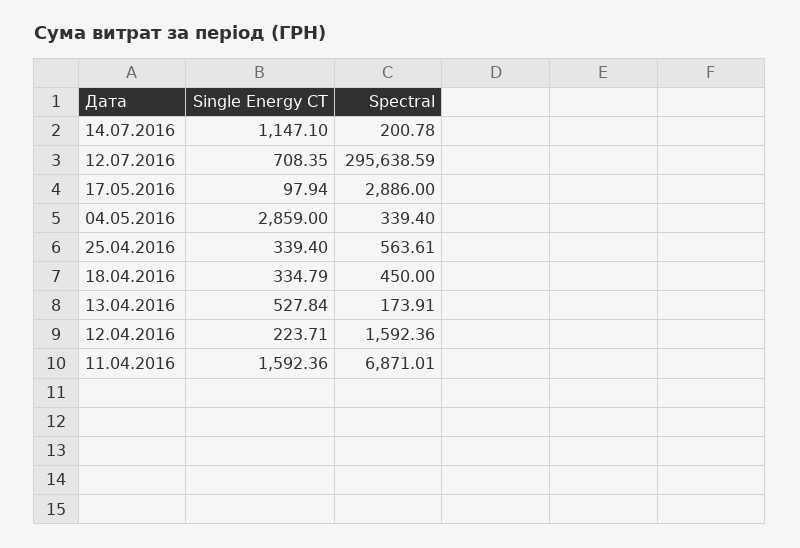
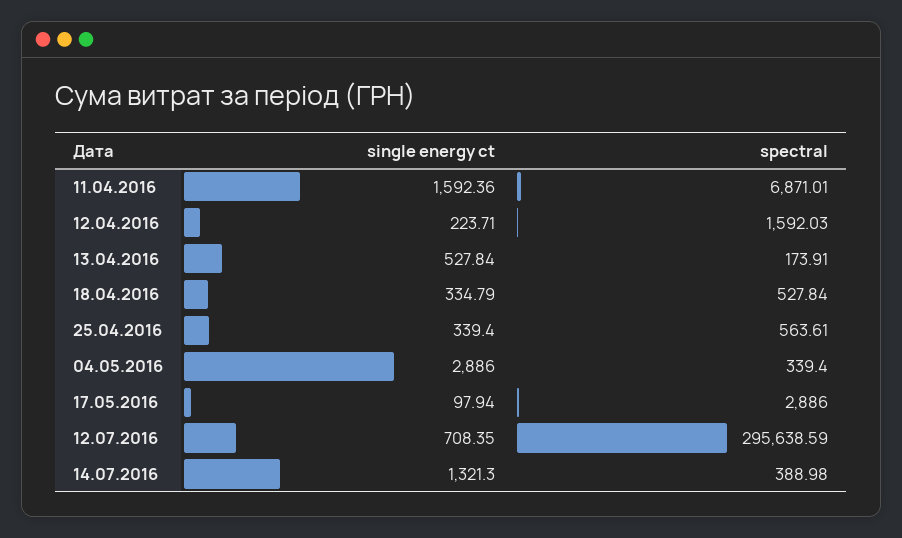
Single Energy CT, 14.07.2016: 1147.1 -> 1321.3
Spectral, 14.07.2016: 200.78 -> 388.98
Single Energy CT, 04.05.2016: 2859 -> 2886
Spectral, 18.04.2016: 450 -> 527.84
Spectral, 12.04.2016: 1592.36 -> 1592.03

